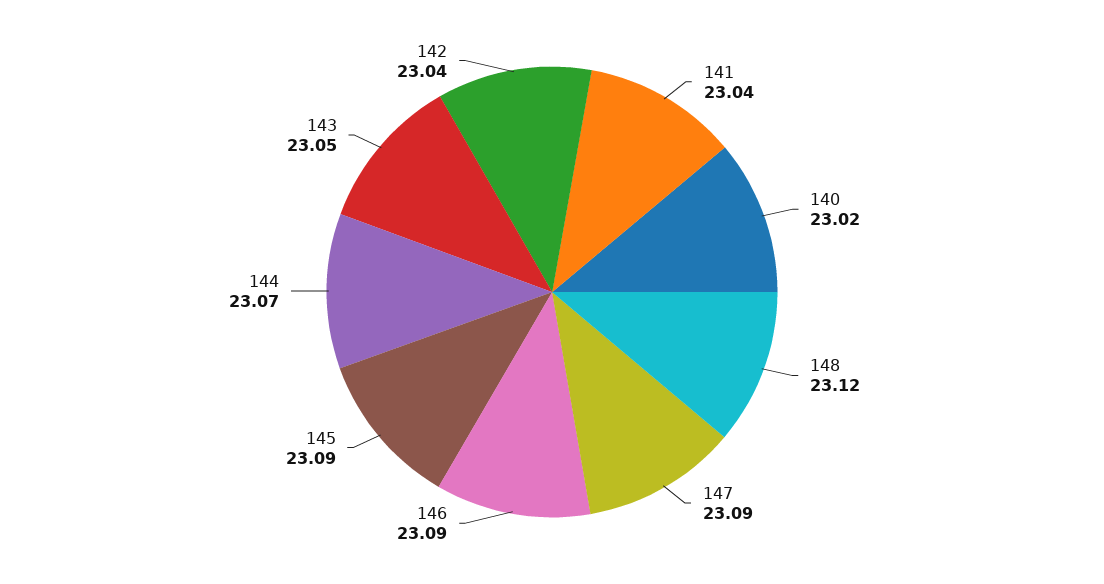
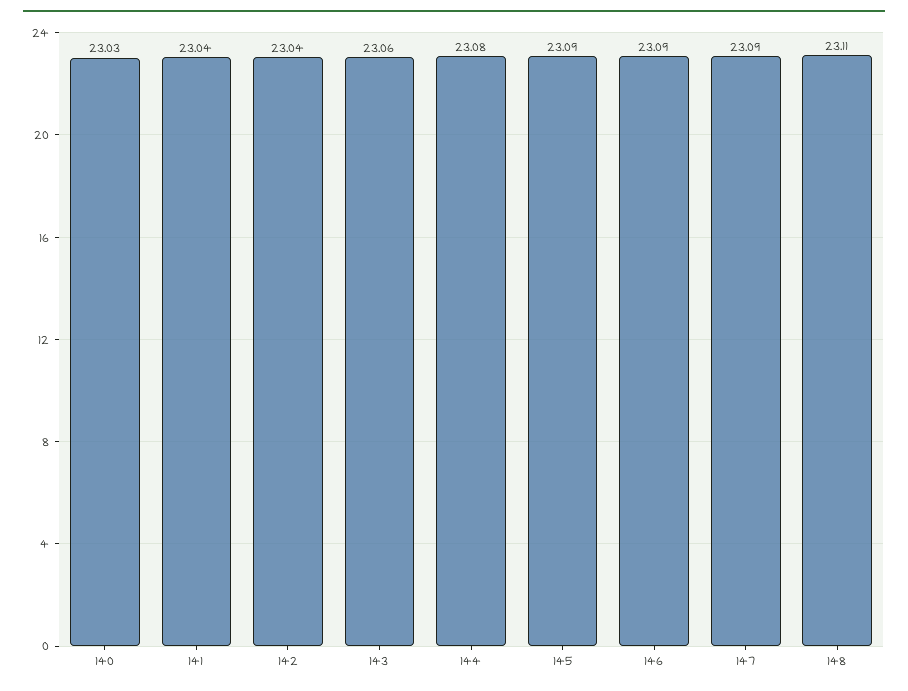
140: 23.02 -> 23.03
148: 23.12 -> 23.11
144: 23.07 -> 23.08
143: 23.05 -> 23.06

